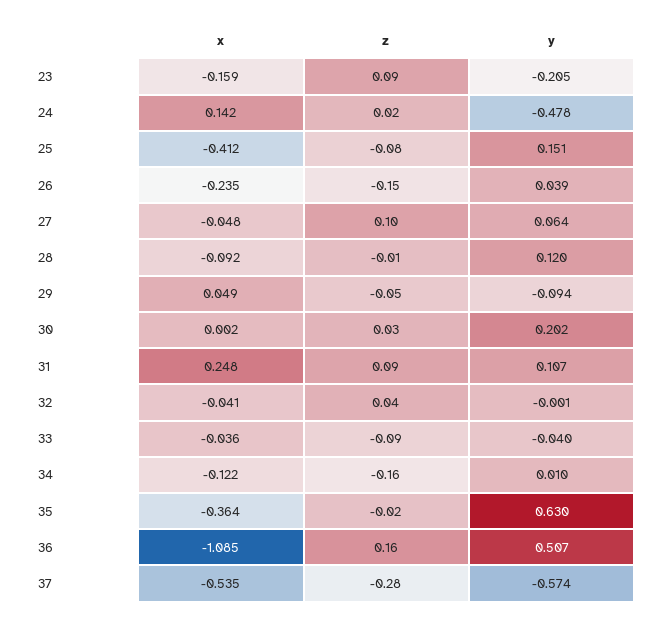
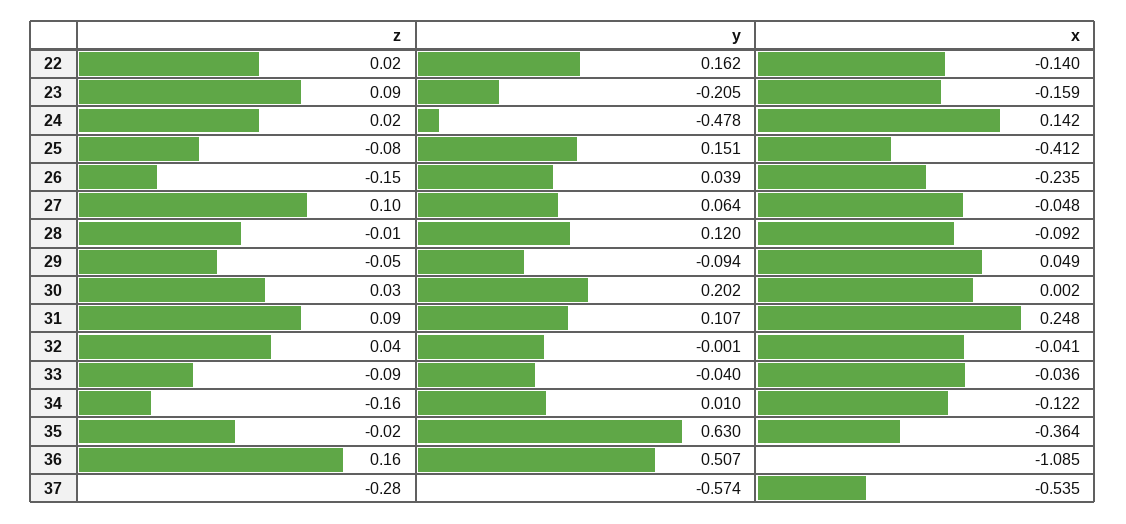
z, 22: none -> 0.02
y, 22: none -> 0.162
x, 22: none -> -0.14

